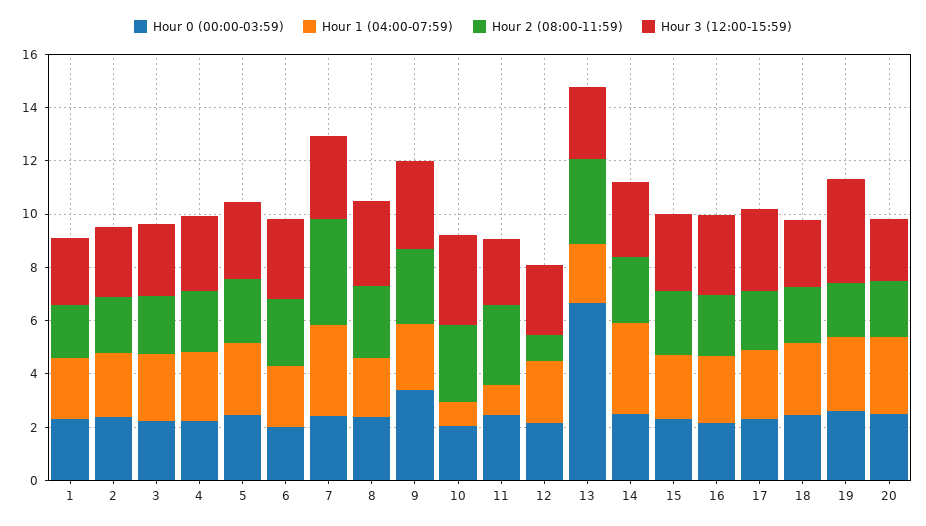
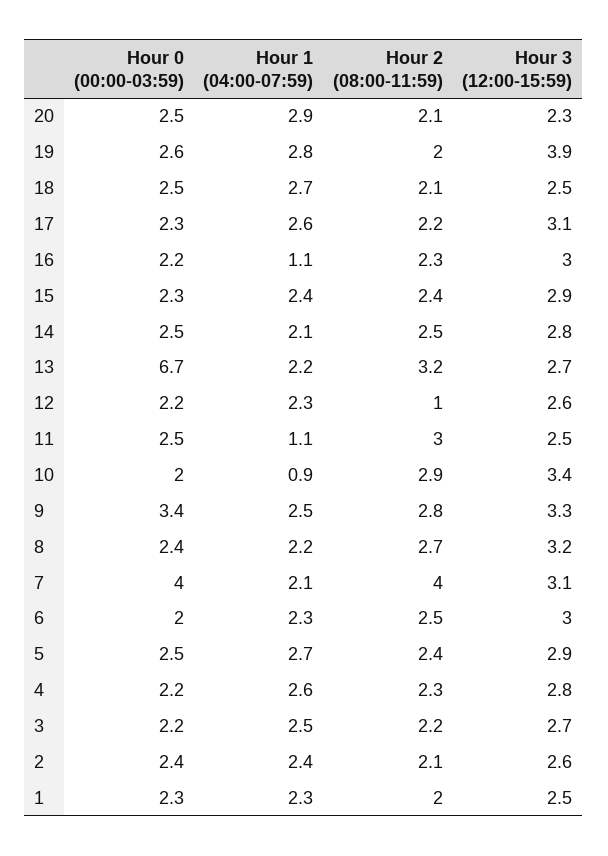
Hour 0 (00:00-03:59), 7: 2.5 -> 4
Hour 1 (04:00-07:59), 7: 3.5 -> 2.1
Hour 1 (04:00-07:59), 14: 3.5 -> 2.1
Hour 1 (04:00-07:59), 16: 2.5 -> 1.1

